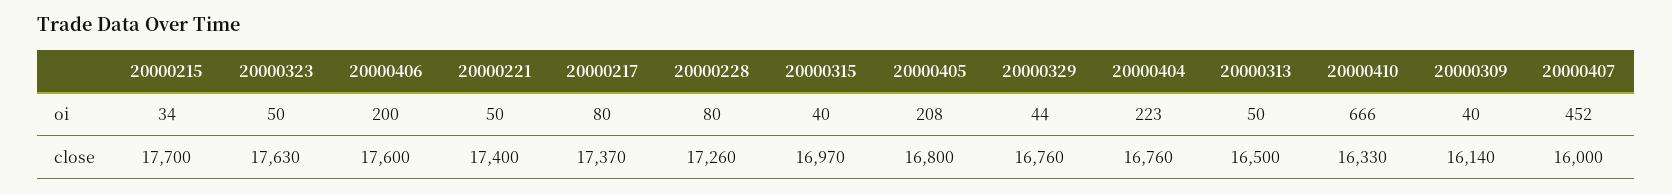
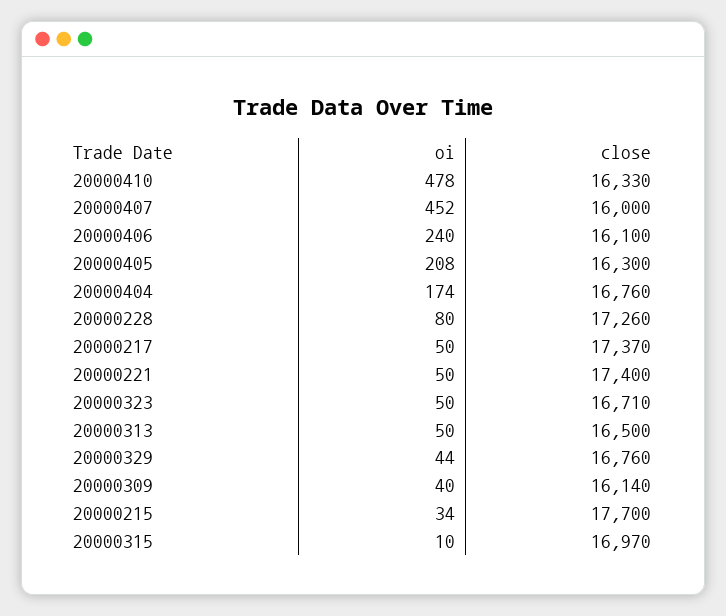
20000406, oi: 200 -> 240
20000217, oi: 80 -> 50
20000315, oi: 40 -> 10
20000404, oi: 223 -> 174
20000410, oi: 666 -> 478
20000323, close: 17630 -> 16710
20000406, close: 17600 -> 16100
20000405, close: 16800 -> 16300

